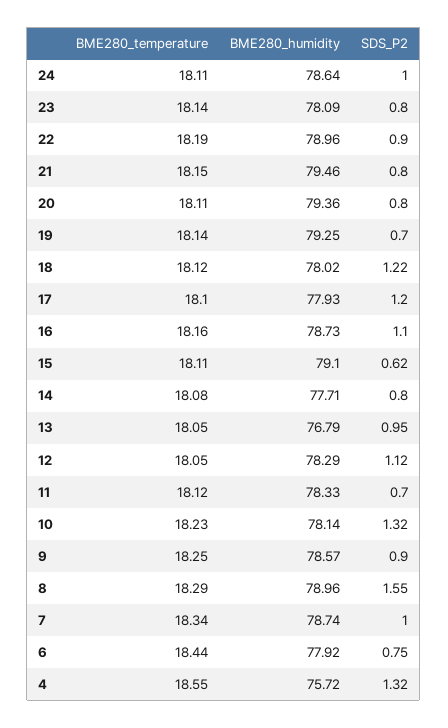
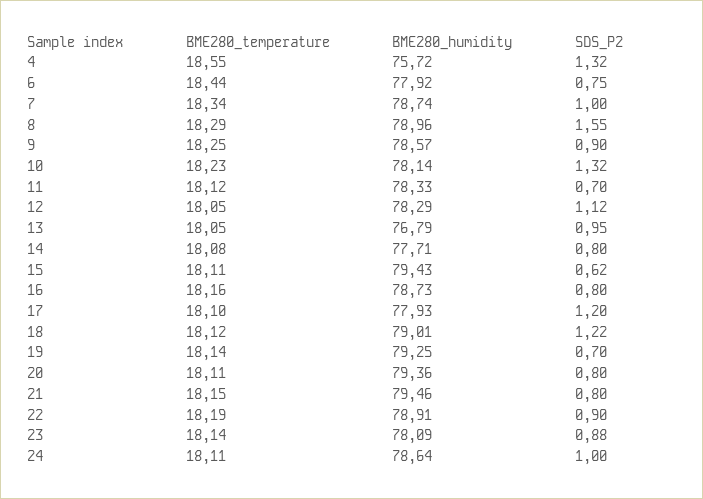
SDS_P2, 23: 0.8 -> 0.88
BME280_humidity, 22: 78.96 -> 78.91
BME280_humidity, 18: 78.02 -> 79.01
SDS_P2, 16: 1.1 -> 0.8
BME280_humidity, 15: 79.1 -> 79.43

